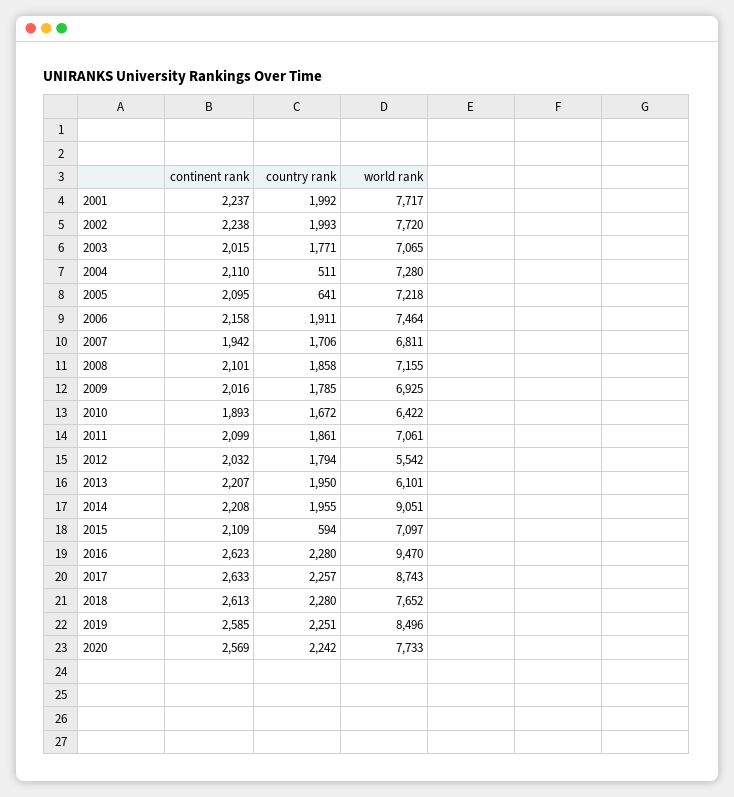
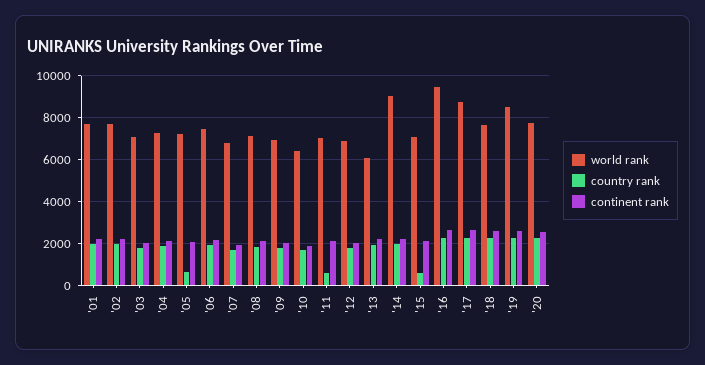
country rank, 2004: 511 -> 2000
country rank, 2011: 1861 -> 500
world rank, 2012: 5542 -> 7000

